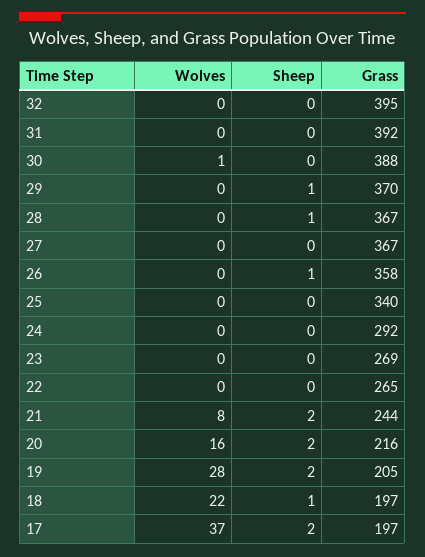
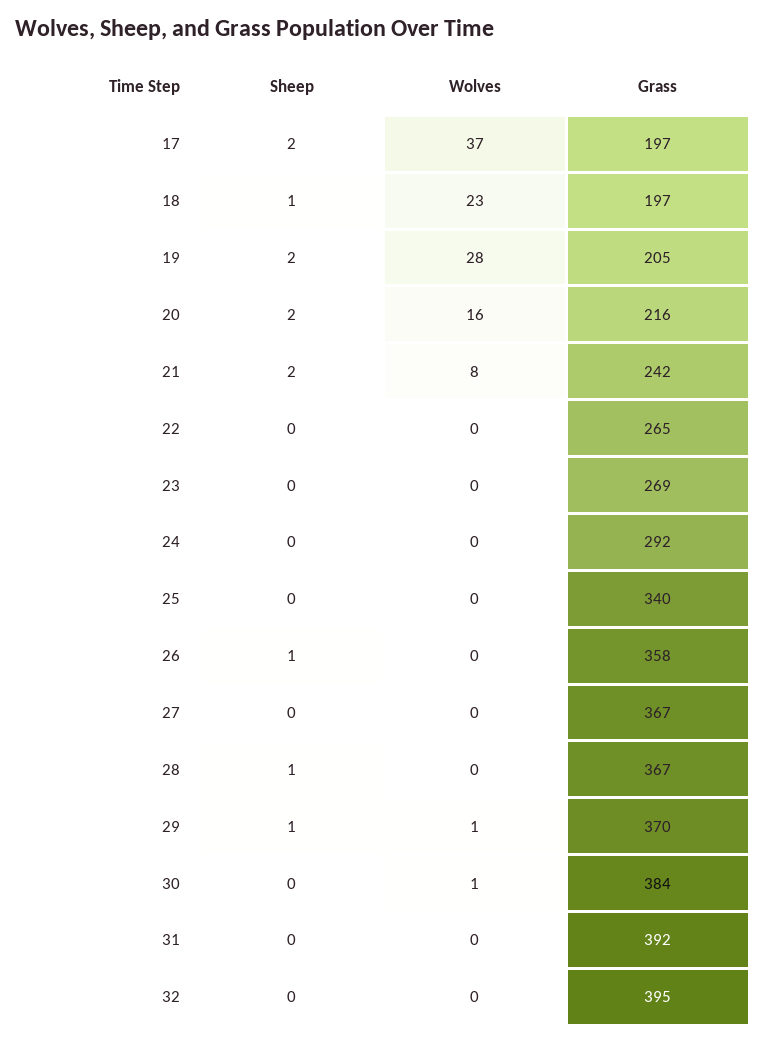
Grass, 30: 388 -> 384
Wolves, 29: 0 -> 1
Grass, 21: 244 -> 242
Wolves, 18: 22 -> 23

